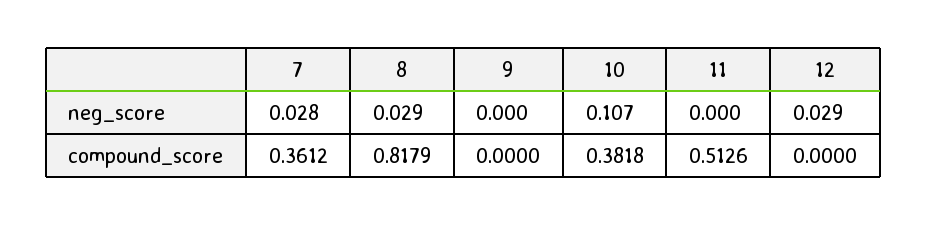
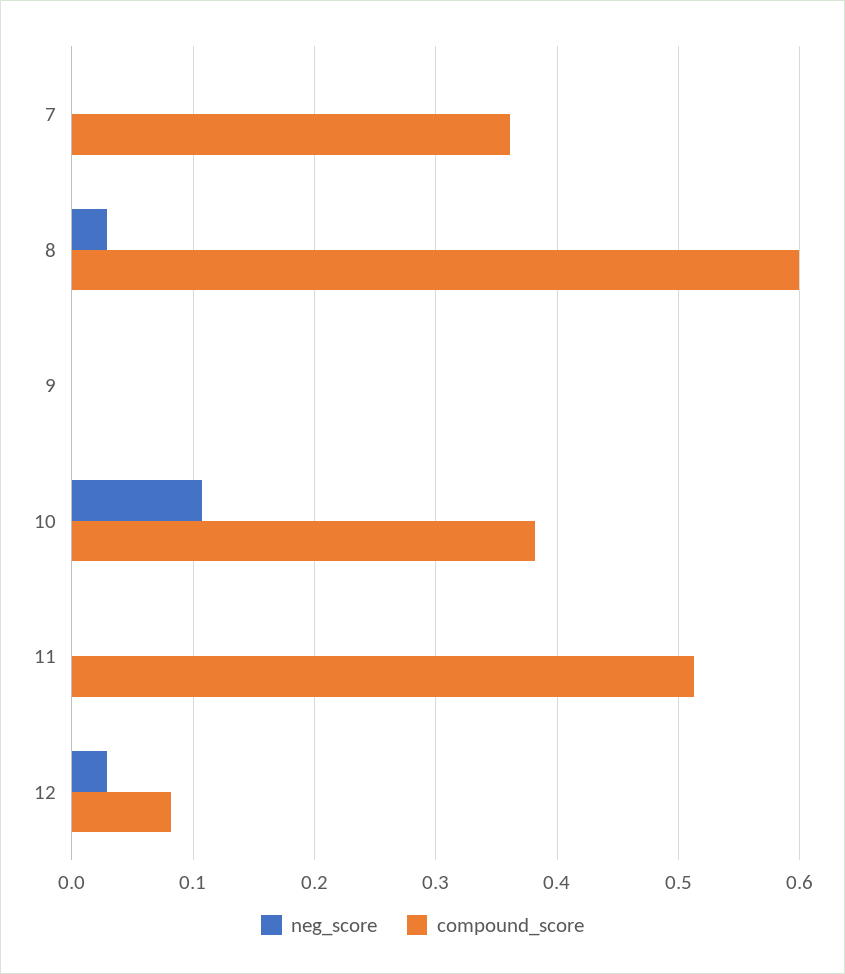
neg_score, 7: 0.028 -> 0
compound_score, 8: 0.8179 -> 0.6
compound_score, 12: 0 -> 0.08

